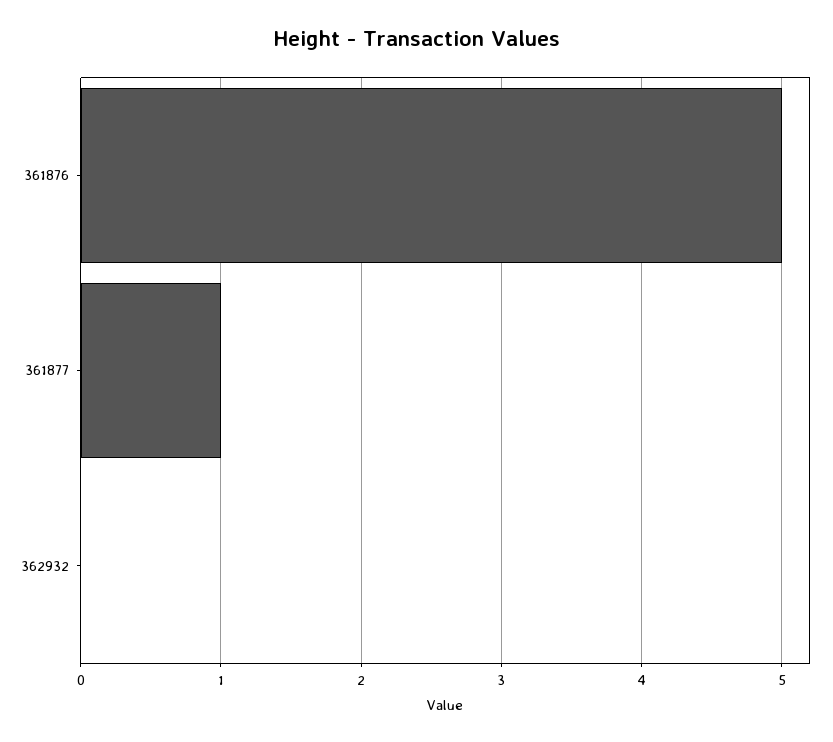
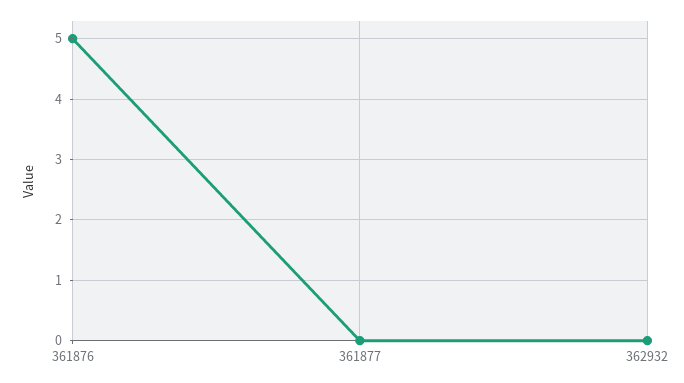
361877: 1 -> 0

